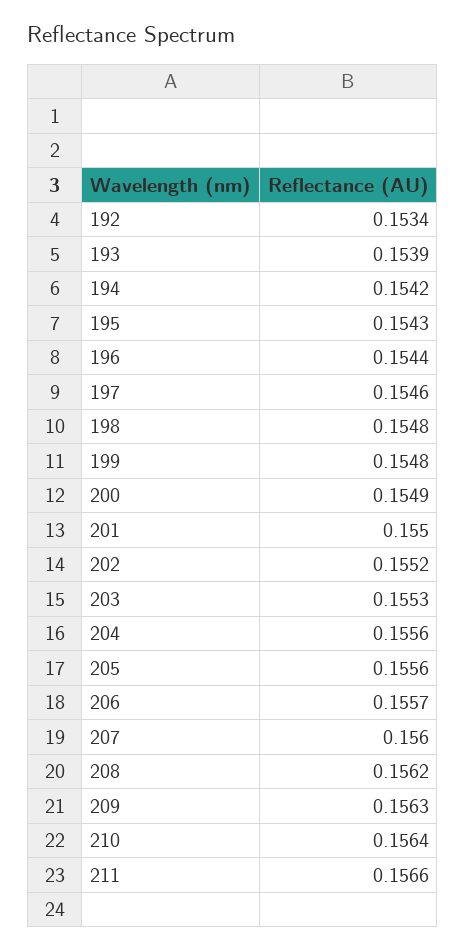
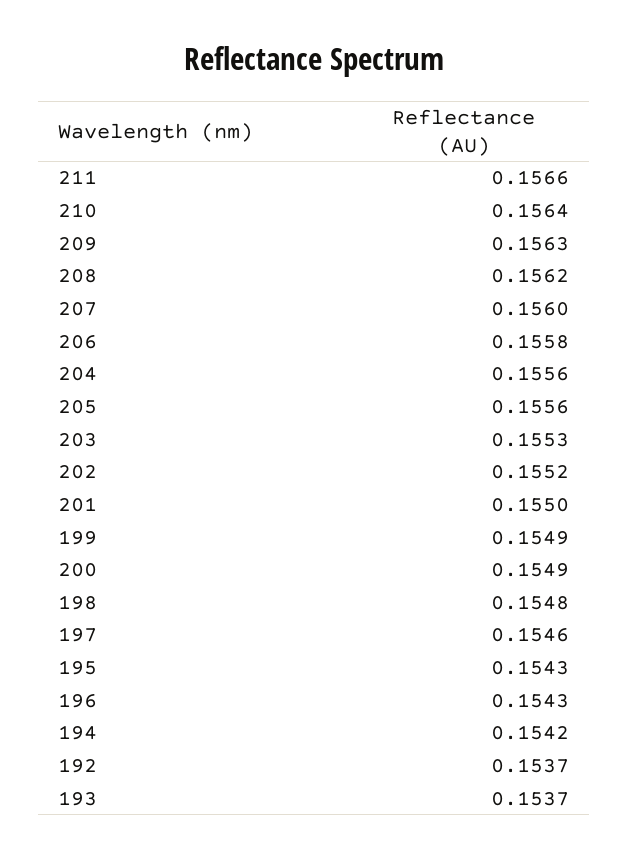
192: 0.1534 -> 0.1537
193: 0.1539 -> 0.1537
196: 0.1544 -> 0.1543
199: 0.1548 -> 0.1549
206: 0.1557 -> 0.1558

